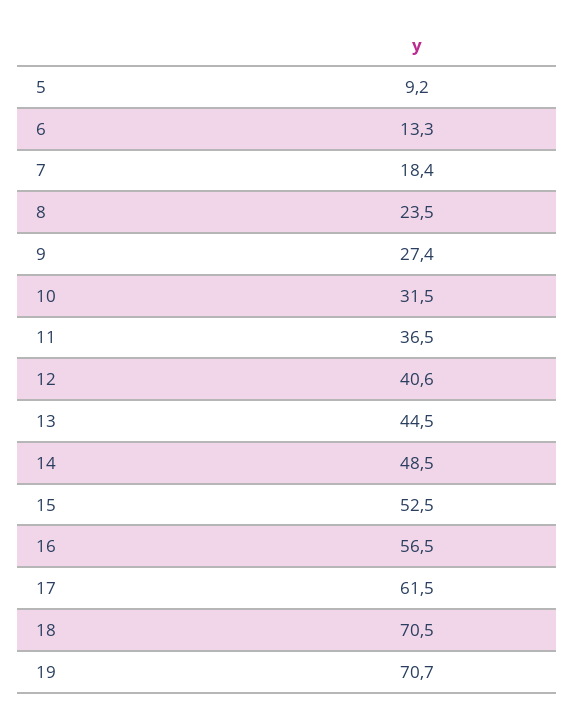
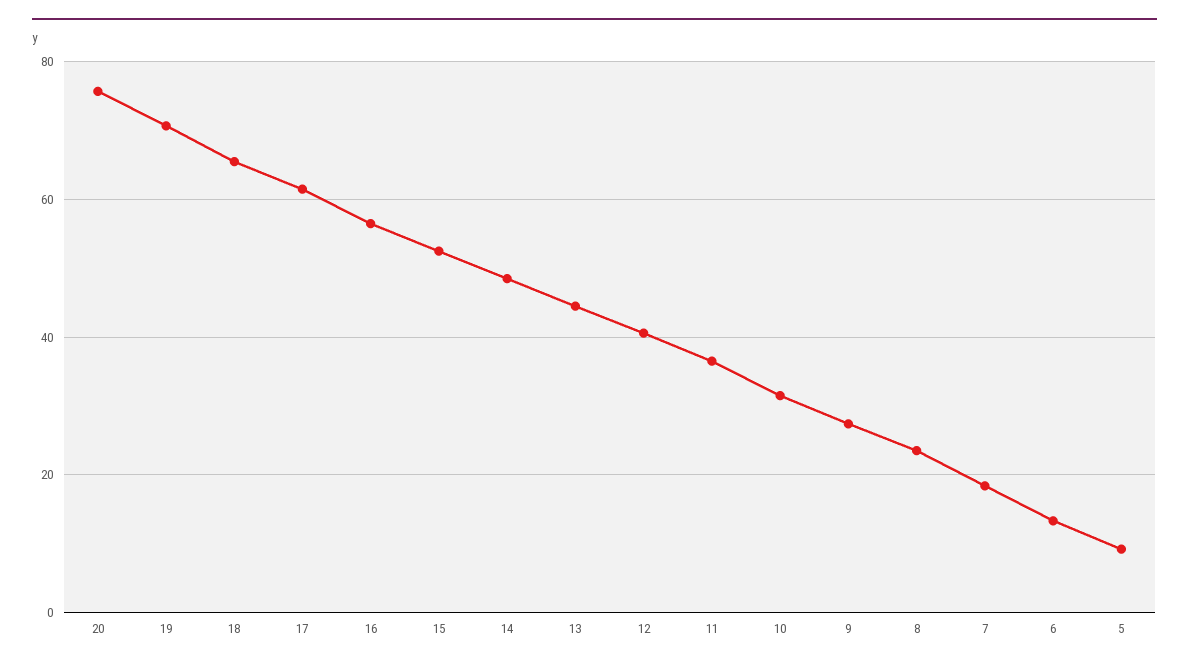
18: 70.5 -> 66
20: none -> 76

